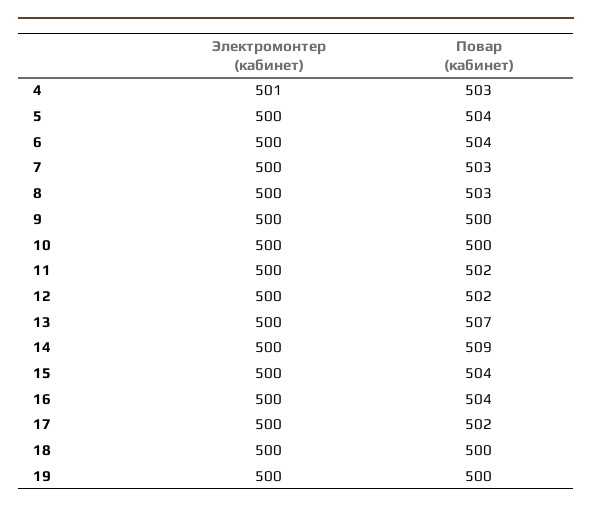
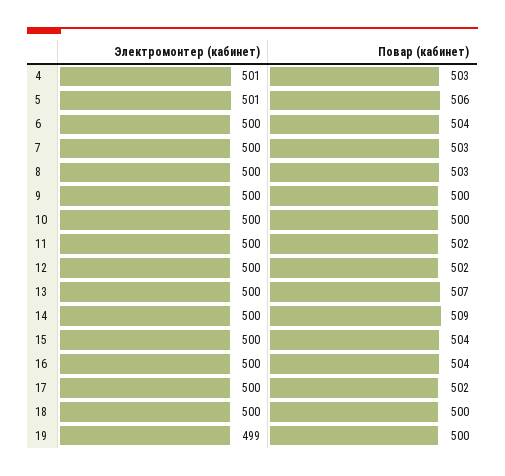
Электромонтер (кабинет), 5: 500 -> 501
Повар (кабинет), 5: 504 -> 506
Электромонтер (кабинет), 19: 500 -> 499

